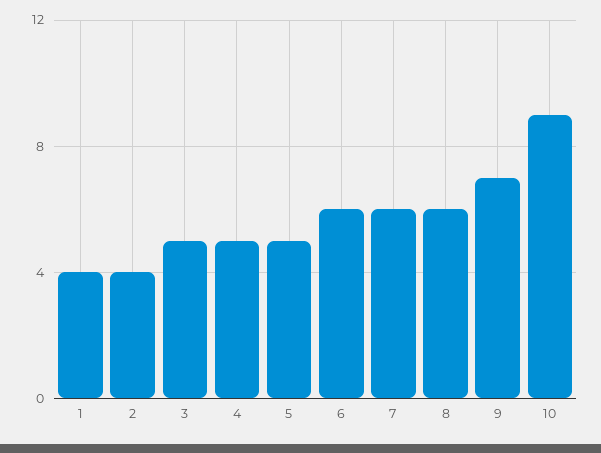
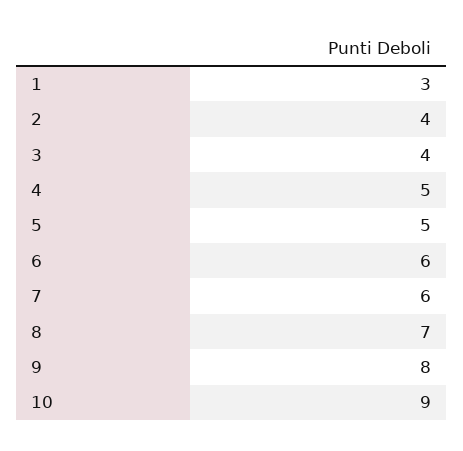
1: 4 -> 3
3: 5 -> 4
8: 6 -> 7
9: 7 -> 8

